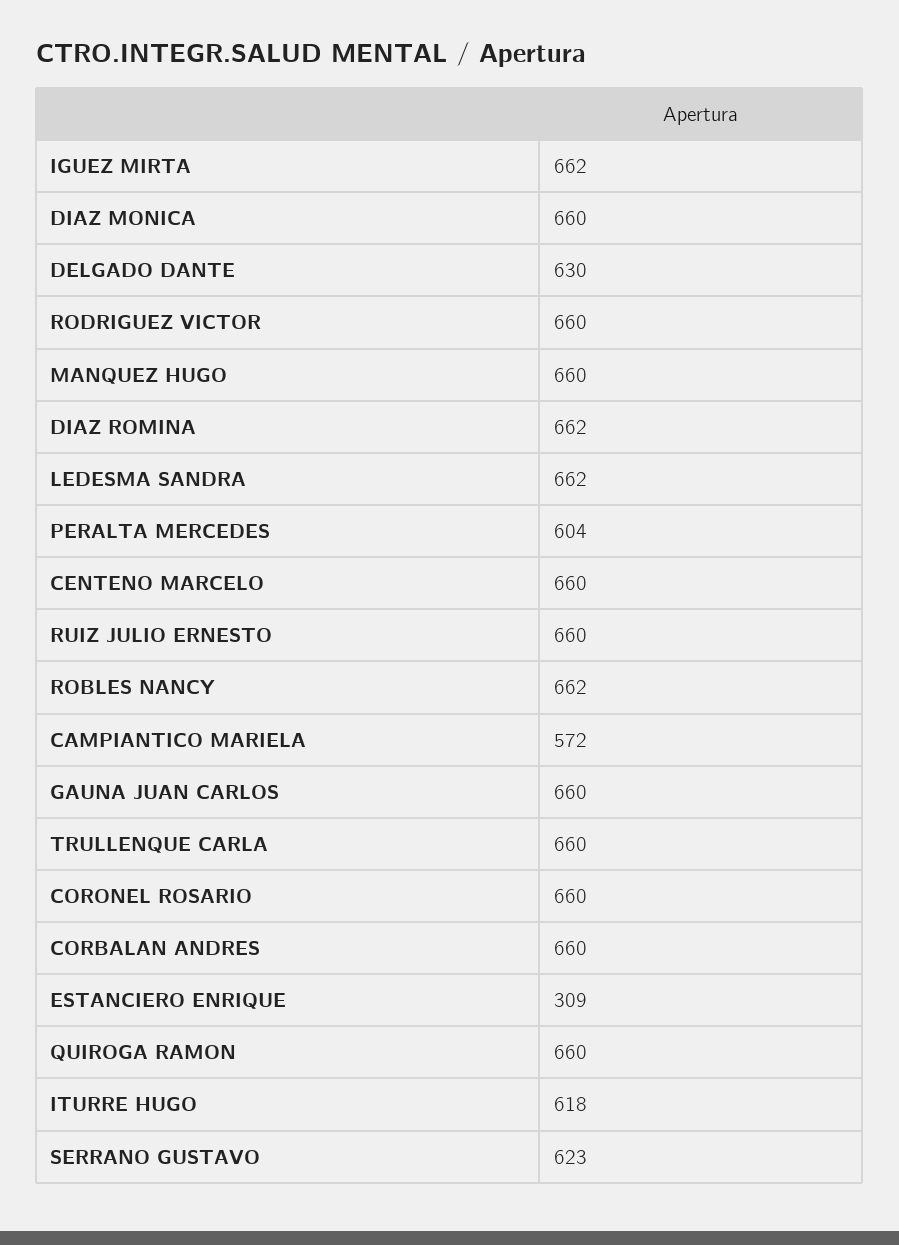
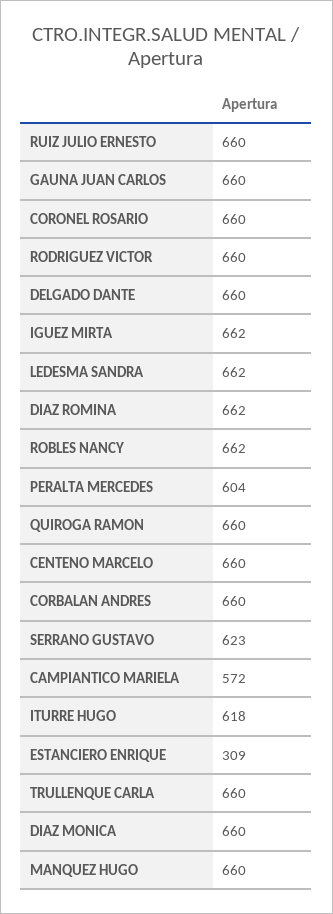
DELGADO DANTE: 630 -> 660

